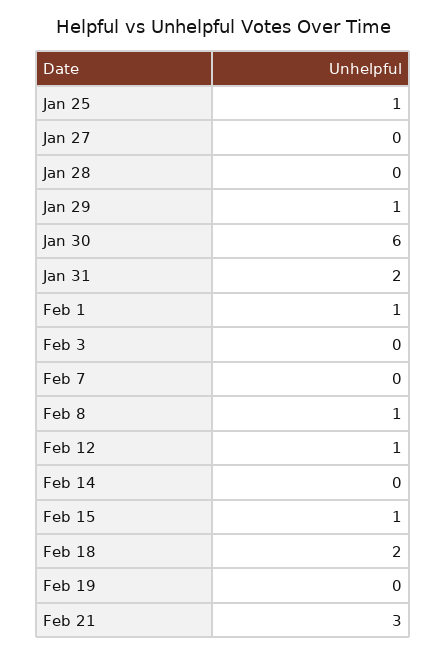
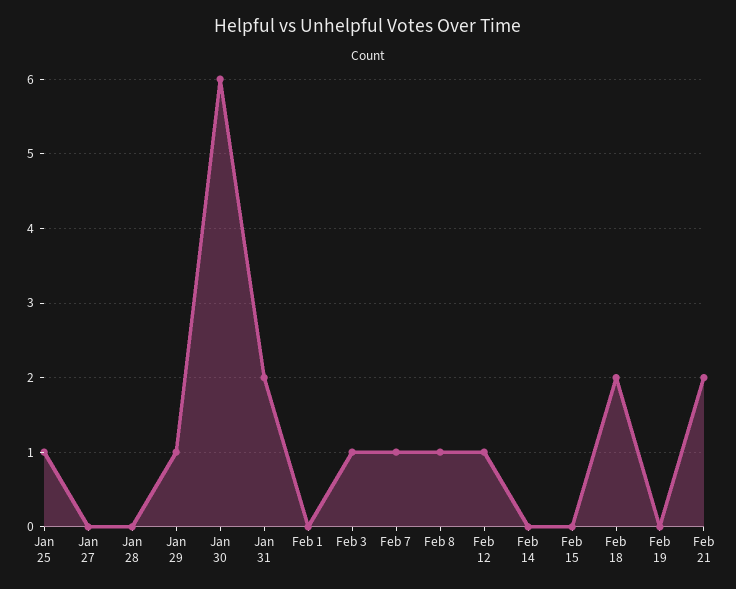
Feb 1: 1 -> 0
Feb 3: 0 -> 1
Feb 7: 0 -> 1
Feb 15: 1 -> 0
Feb 21: 3 -> 2

